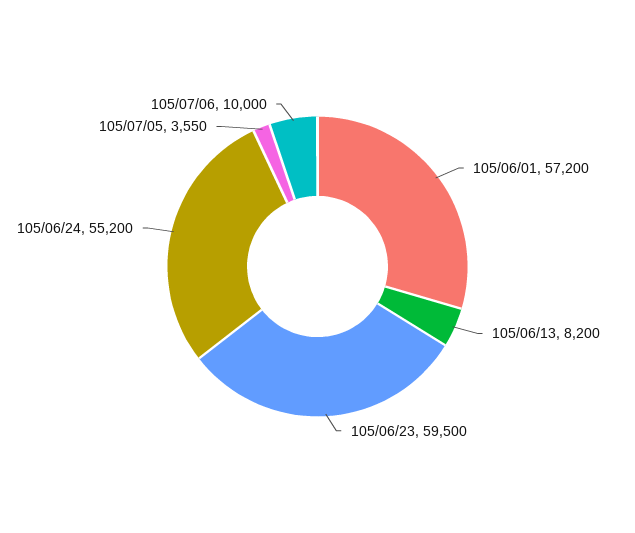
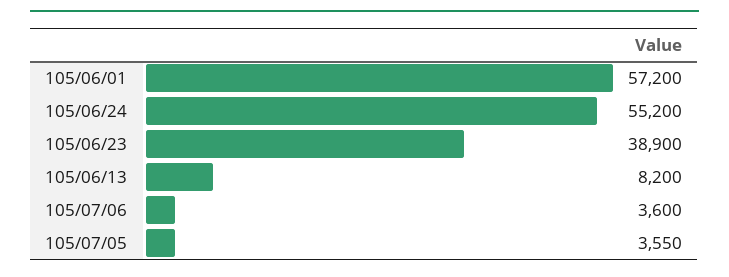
105/06/23: 59500 -> 38900
105/07/06: 10000 -> 3600

